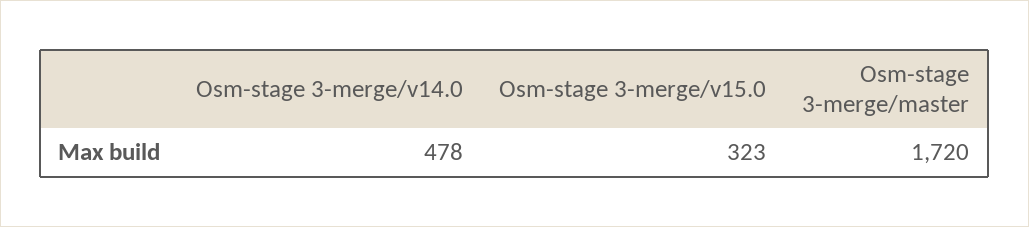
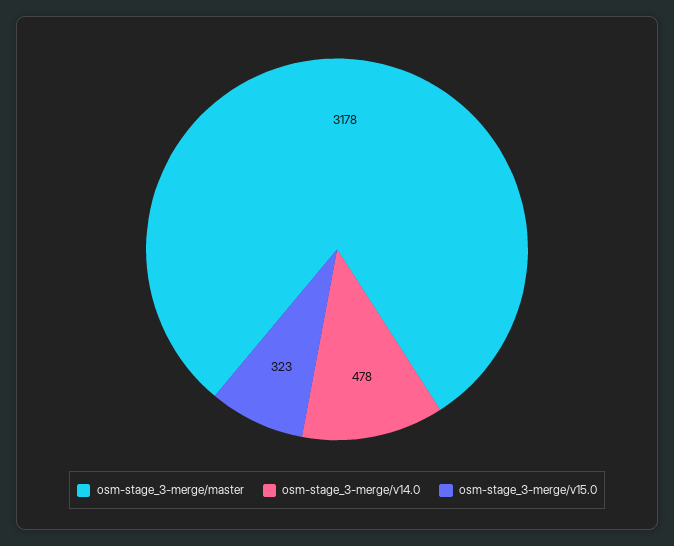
Osm-stage 3-merge/master: 1720 -> 3178

